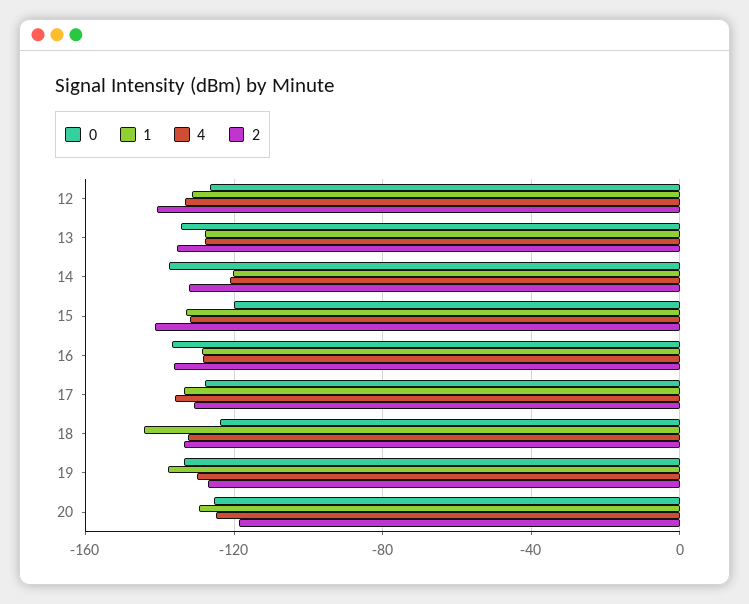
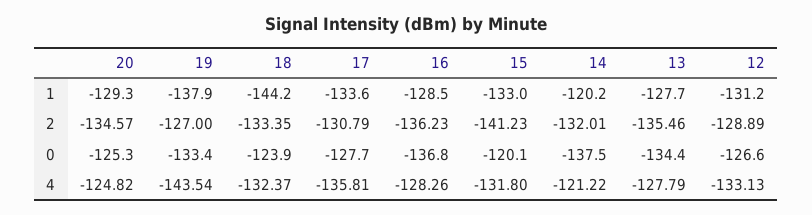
2, 12: -140 -> -128.89
4, 19: -130 -> -143.54
2, 20: -120 -> -134.57

